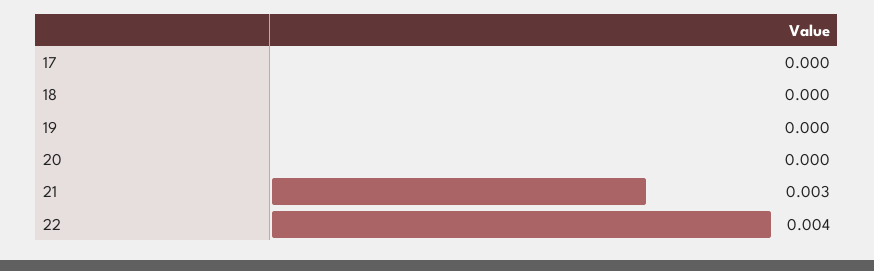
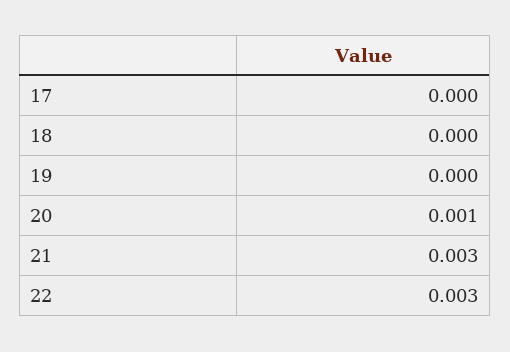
20: 0 -> 0.001
22: 0.004 -> 0.003

